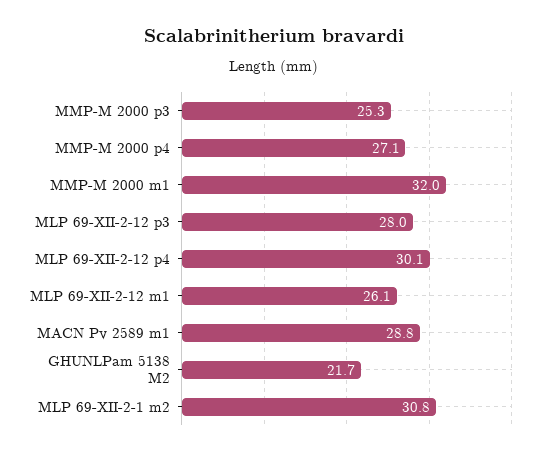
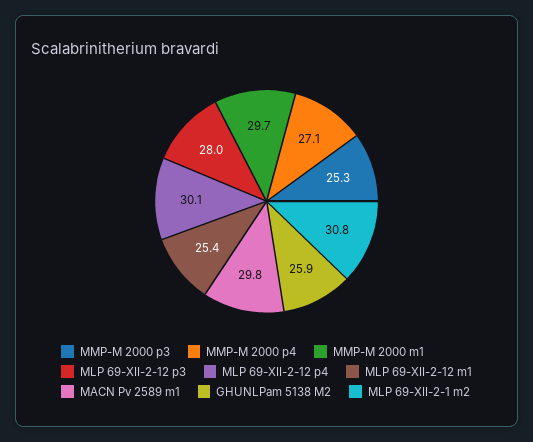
MMP-M 2000 m1: 32 -> 29.7
MLP 69-XII-2-12 m1: 26.1 -> 25.4
MACN Pv 2589 m1: 28.8 -> 29.8
GHUNLPam 5138 M2: 21.7 -> 25.9

